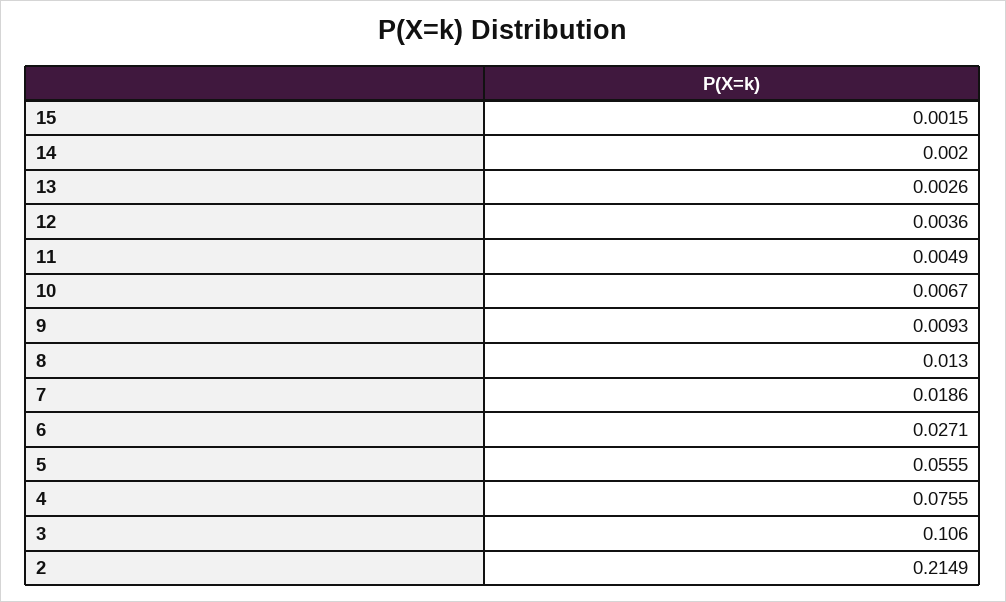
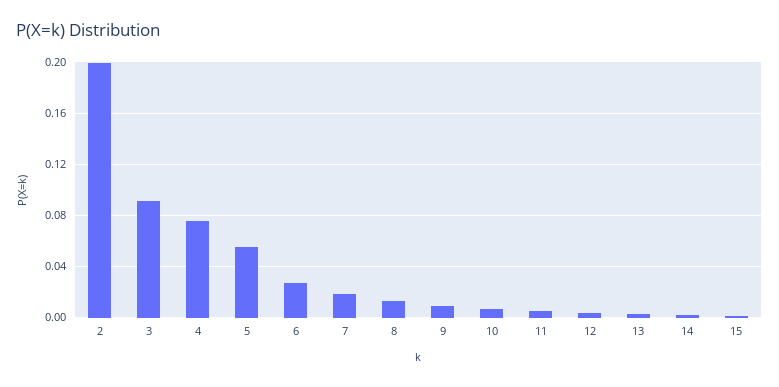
3: 0.106 -> 0.09
2: 0.2149 -> 0.2

